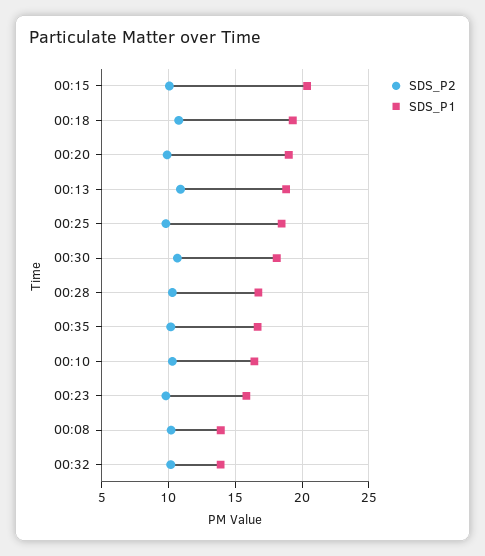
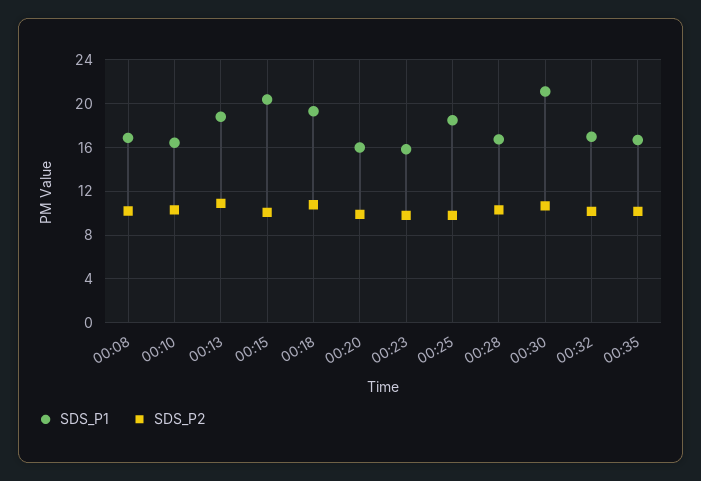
SDS_P1, 00:20: 19 -> 16
SDS_P1, 00:30: 18 -> 21
SDS_P1, 00:08: 14 -> 17
SDS_P1, 00:32: 14 -> 17

